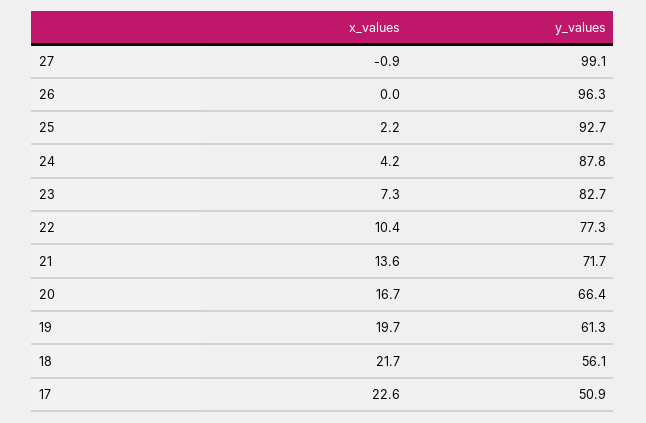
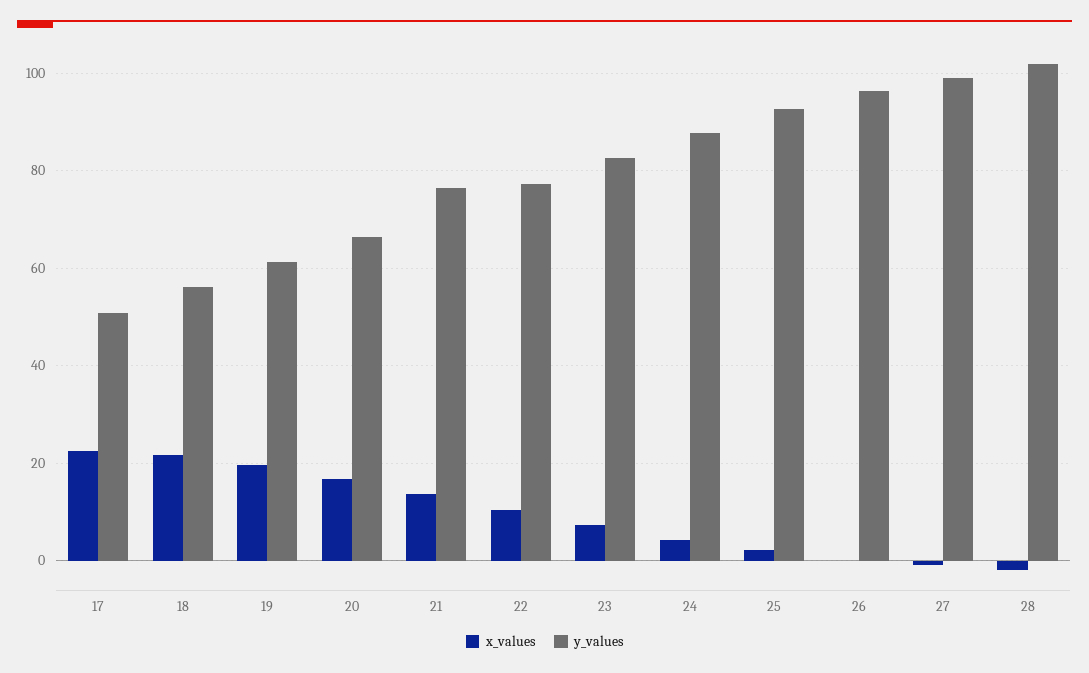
y_values, 21: 71.7 -> 76
x_values, 28: none -> -2
y_values, 28: none -> 102

